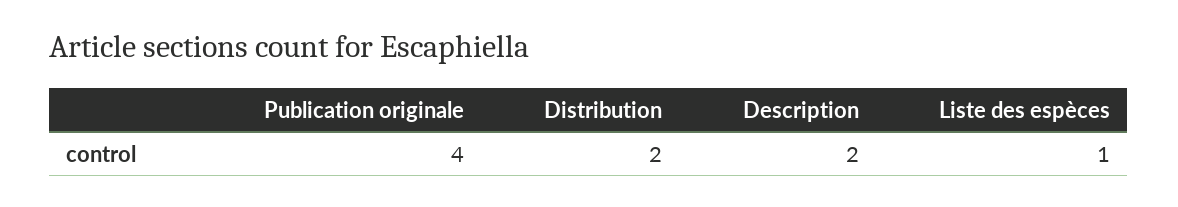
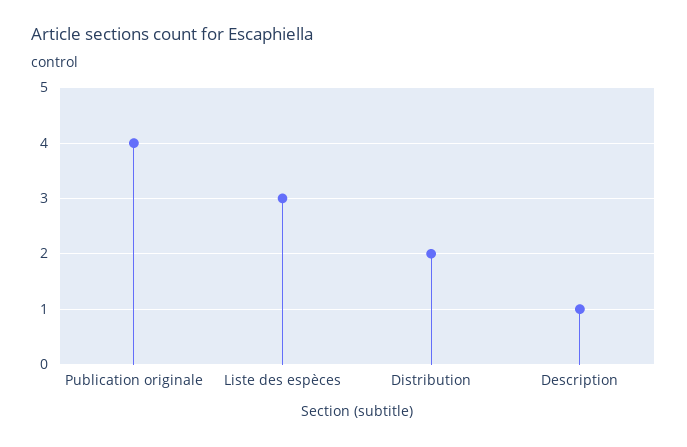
Description: 2 -> 1
Liste des espèces: 1 -> 3

